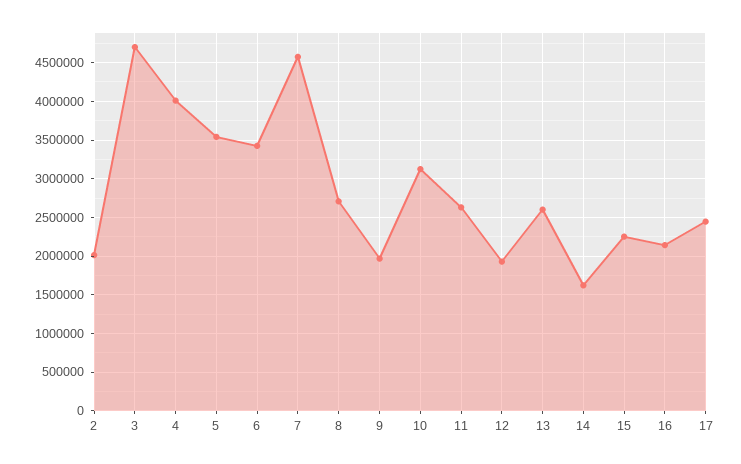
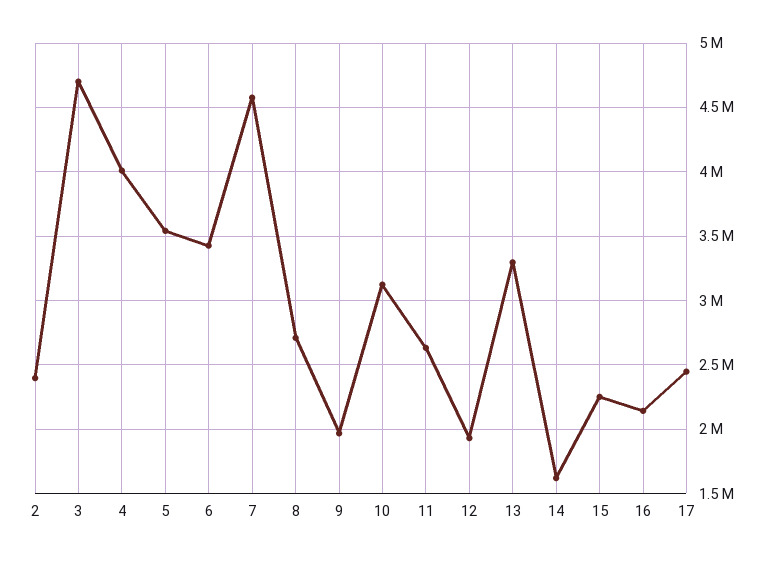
2: 2000000 -> 2400000
13: 2600000 -> 3300000

